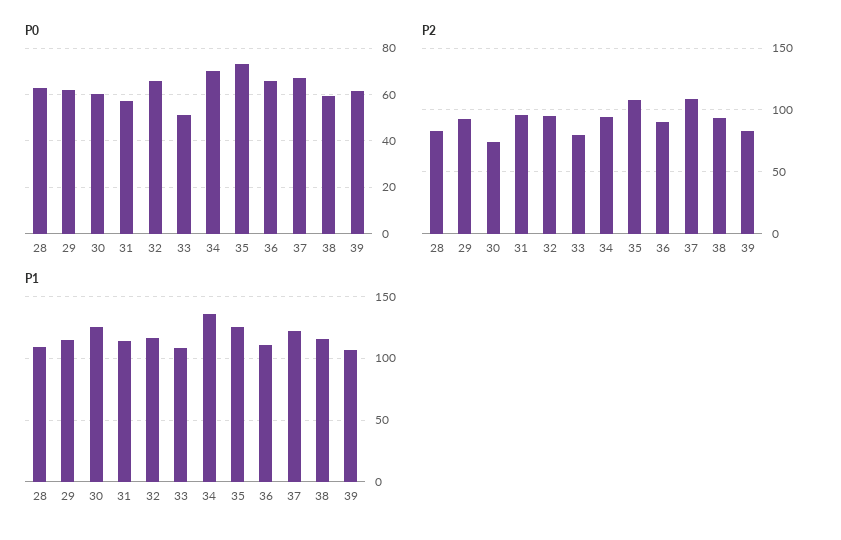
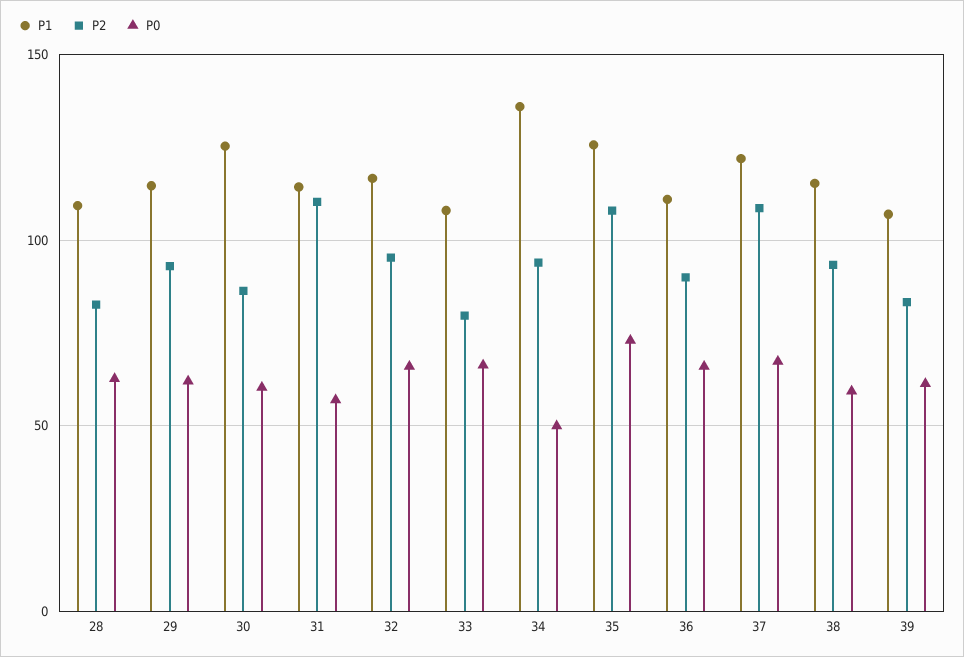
P0, 33: 50 -> 65
P0, 34: 70 -> 50
P2, 30: 75 -> 85
P2, 31: 95 -> 110

